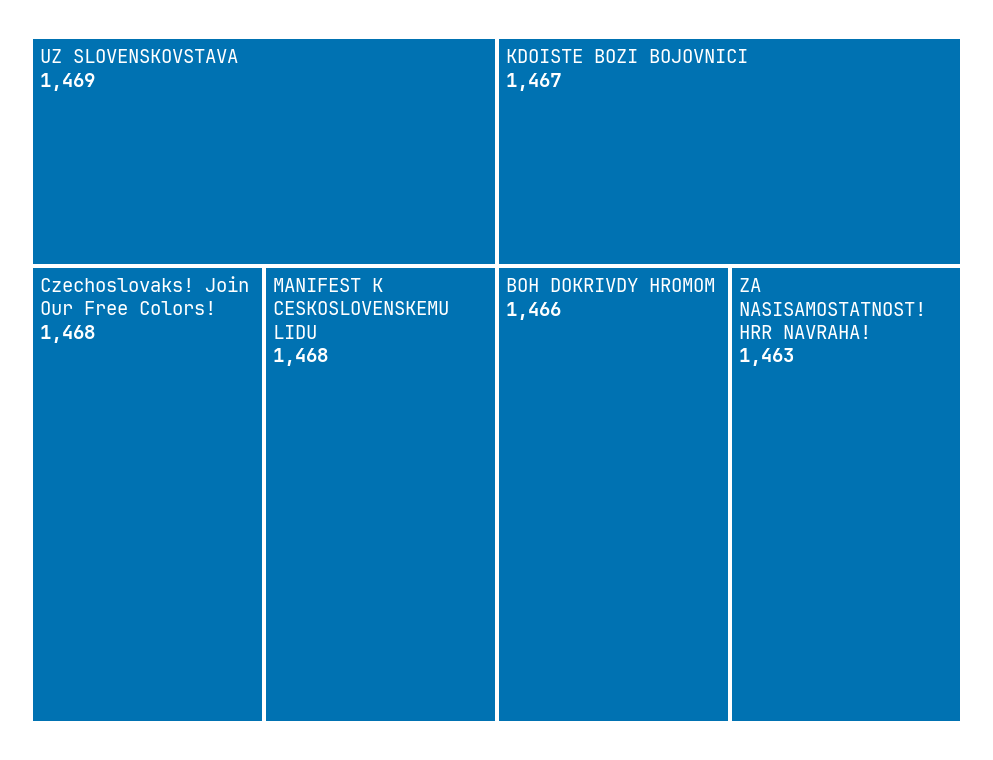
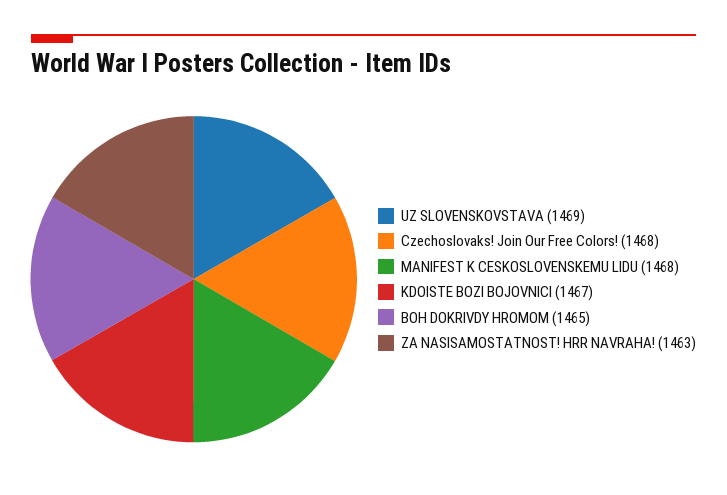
BOH DOKRIVDY HROMOM: 1466 -> 1465

